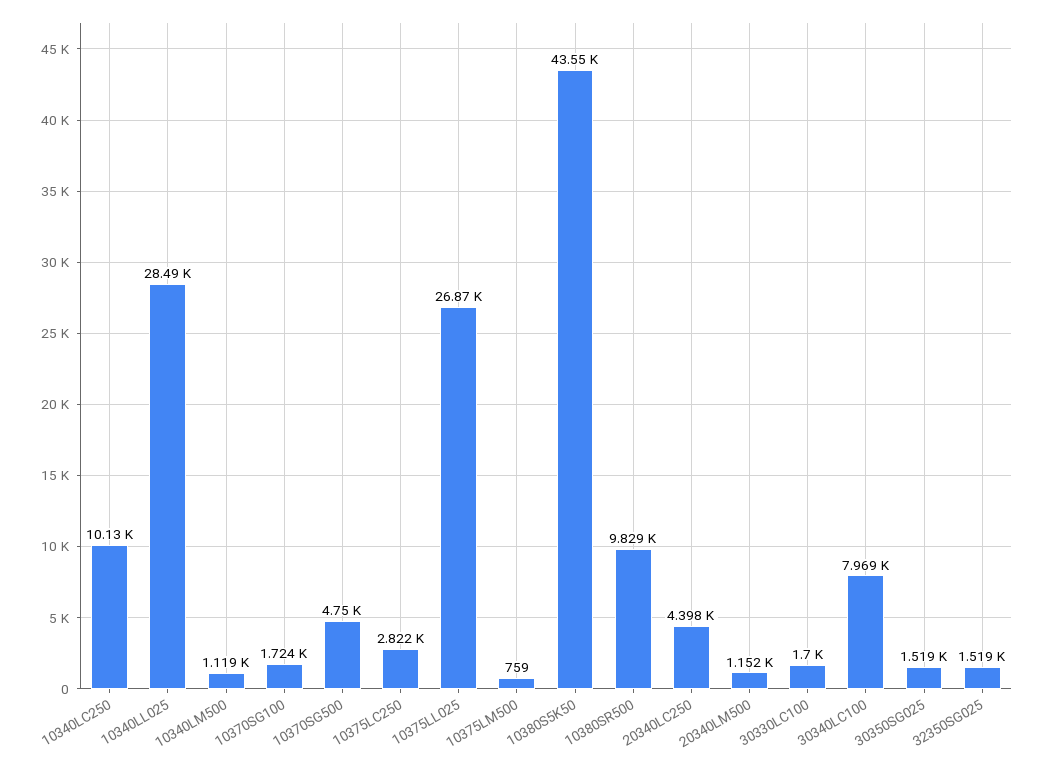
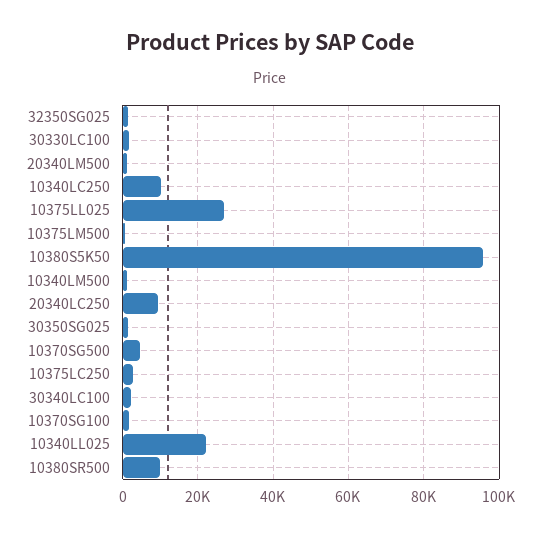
10340LL025: 28490 -> 22000
10380S5K50: 43550 -> 96000
20340LC250: 4398 -> 10000
30340LC100: 7969 -> 2000

